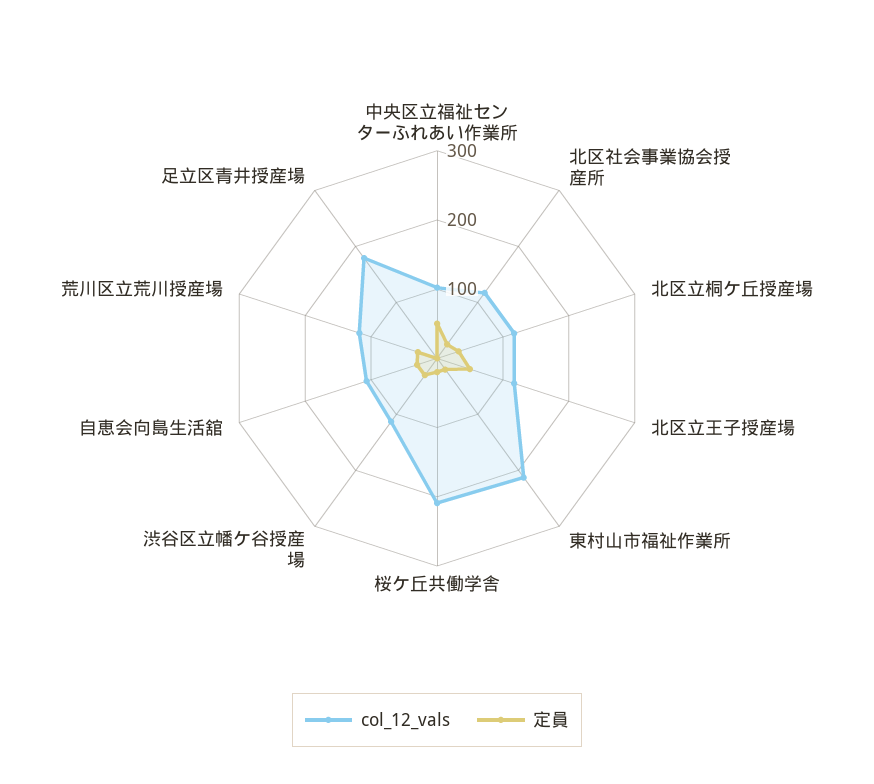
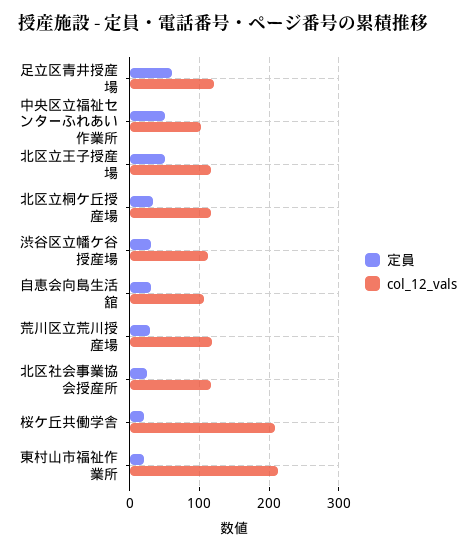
col_12_vals, 足立区青井授産場: 180 -> 120
定員, 足立区青井授産場: 0 -> 60

